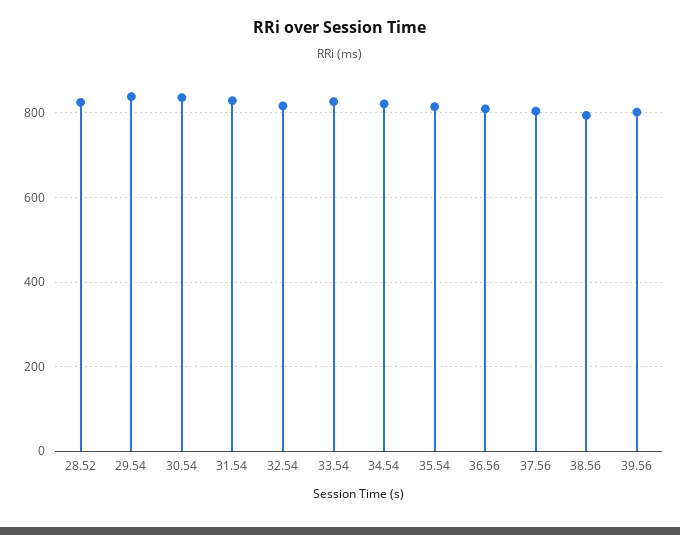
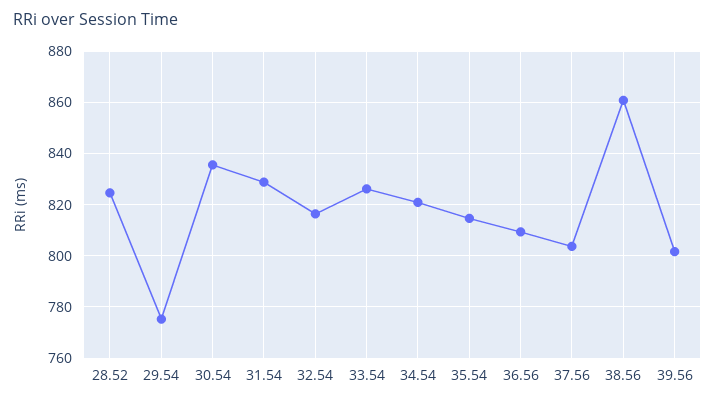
29.54: 840 -> 775
38.56: 800 -> 860

